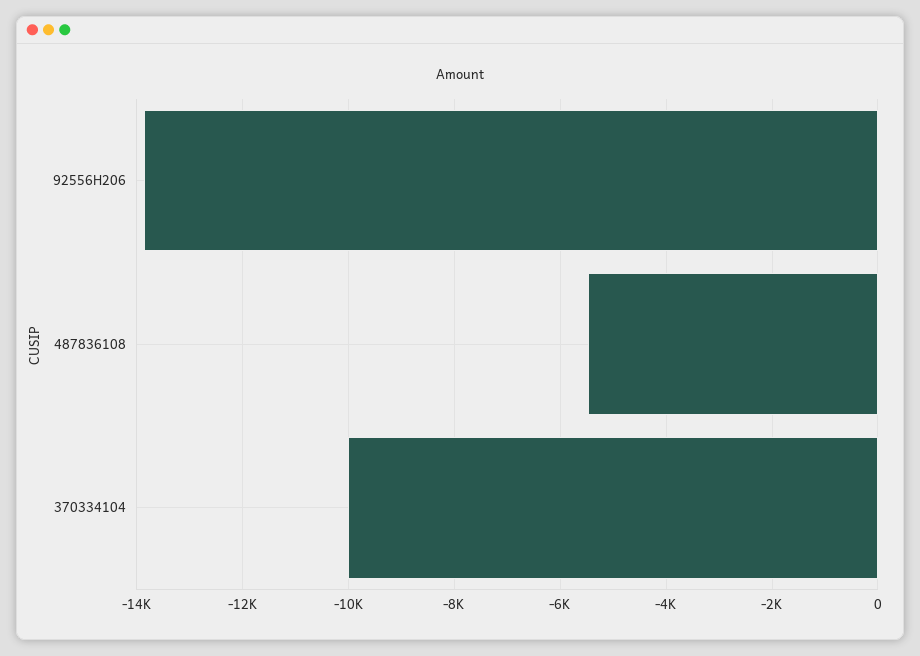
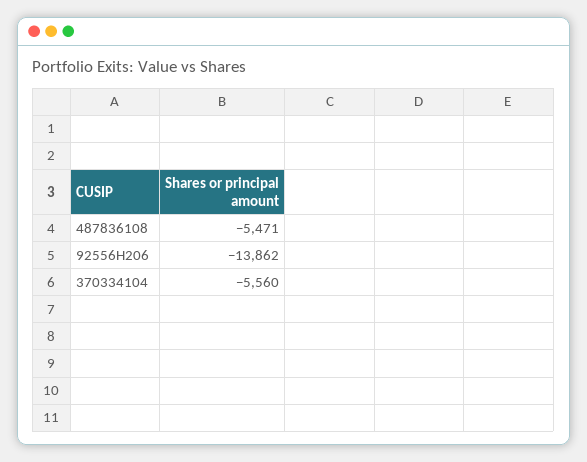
370334104: -10000 -> -5560

